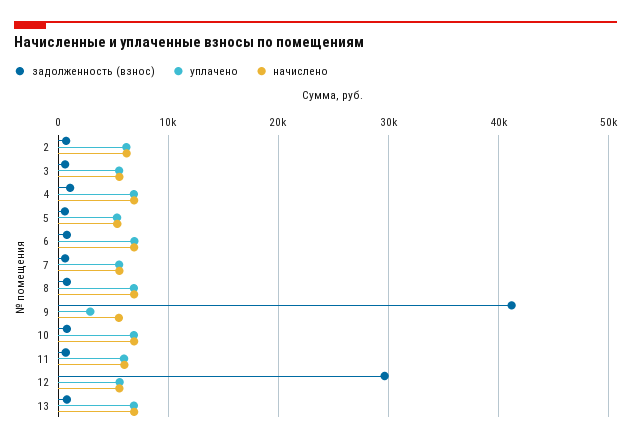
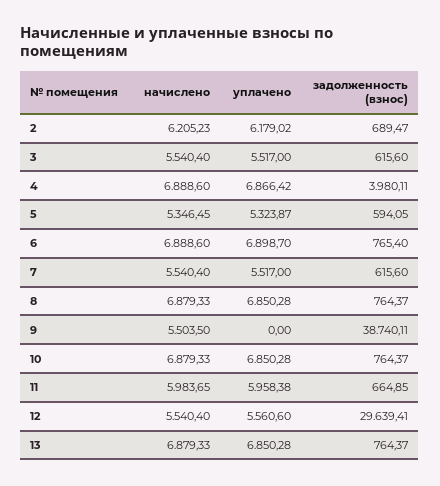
задолженность (взнос), 4: 1000 -> 3980.11
задолженность (взнос), 9: 41000 -> 38740.11
уплачено, 9: 3000 -> 0

